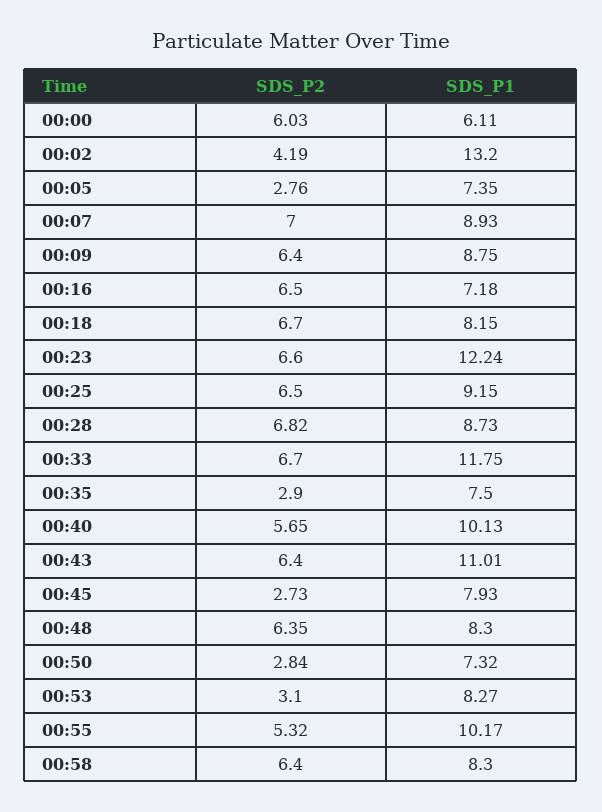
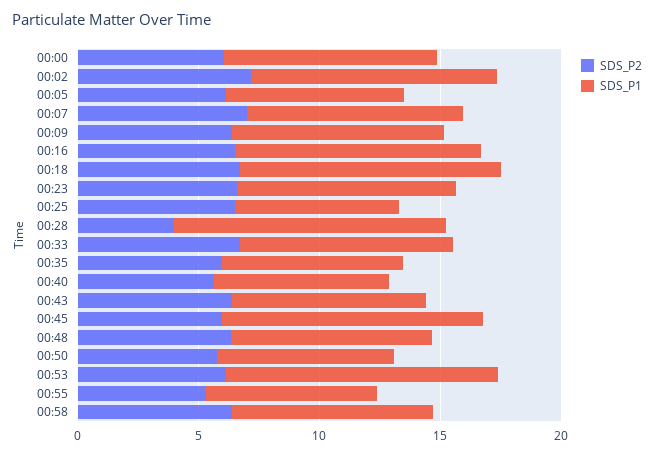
SDS_P1, 00:00: 6.11 -> 9
SDS_P2, 00:02: 4.19 -> 7
SDS_P1, 00:02: 13.2 -> 10
SDS_P2, 00:05: 2.76 -> 6
SDS_P1, 00:16: 7.18 -> 10
SDS_P1, 00:18: 8.15 -> 11
SDS_P1, 00:23: 12.24 -> 9
SDS_P1, 00:25: 9.15 -> 7
SDS_P2, 00:28: 6.82 -> 4
SDS_P1, 00:28: 8.73 -> 11
SDS_P1, 00:33: 11.75 -> 9
SDS_P2, 00:35: 2.9 -> 6
SDS_P1, 00:40: 10.13 -> 7
SDS_P1, 00:43: 11.01 -> 8
SDS_P2, 00:45: 2.73 -> 6
SDS_P1, 00:45: 7.93 -> 11
SDS_P2, 00:50: 2.84 -> 6
SDS_P2, 00:53: 3.1 -> 6
SDS_P1, 00:53: 8.27 -> 11
SDS_P1, 00:55: 10.17 -> 7

